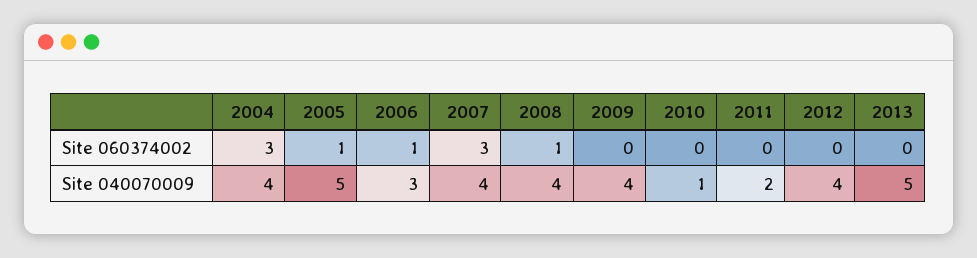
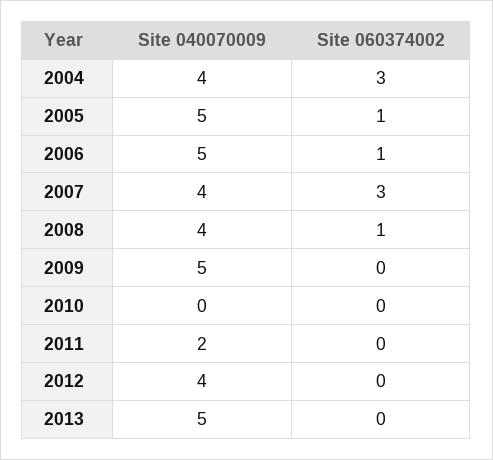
2006, Site 040070009: 3 -> 5
2009, Site 040070009: 4 -> 5
2010, Site 040070009: 1 -> 0

